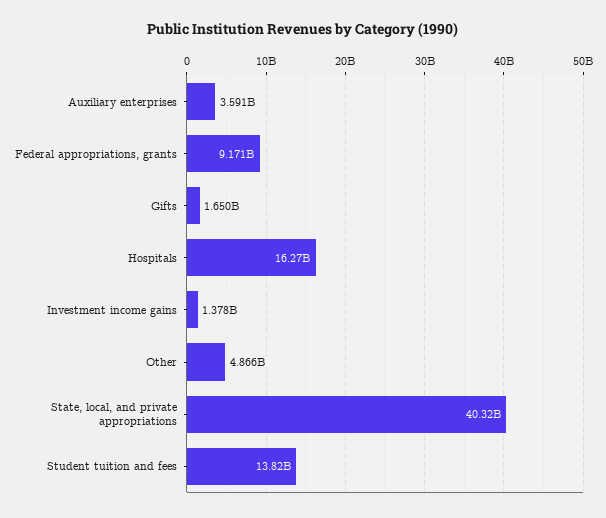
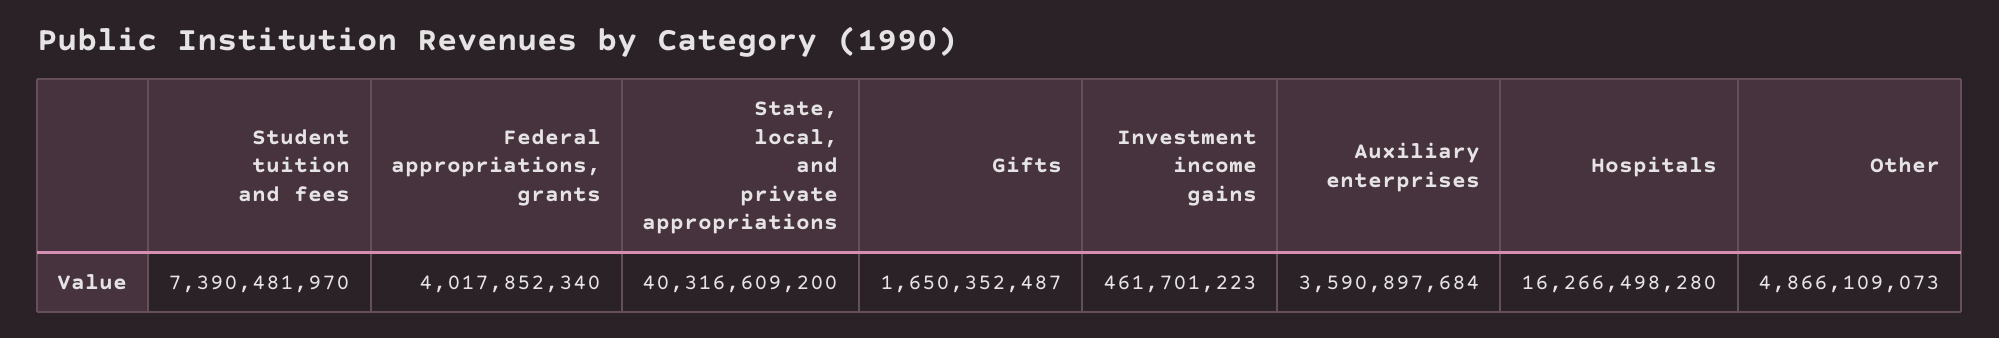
Federal appropriations, grants: 9171000000 -> 4017852340
Investment income gains: 1378000000 -> 461701223
Student tuition and fees: 13820000000 -> 7390481970

